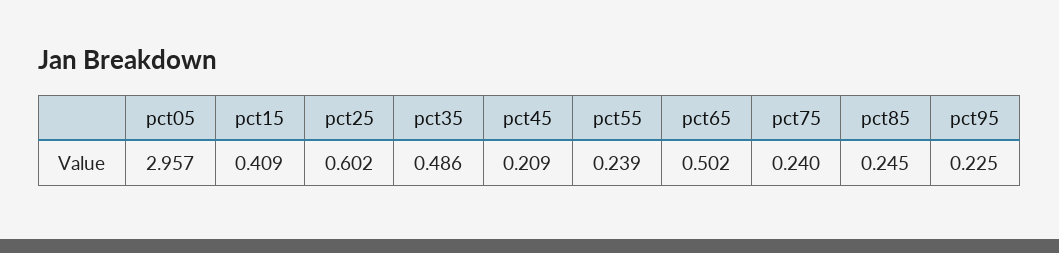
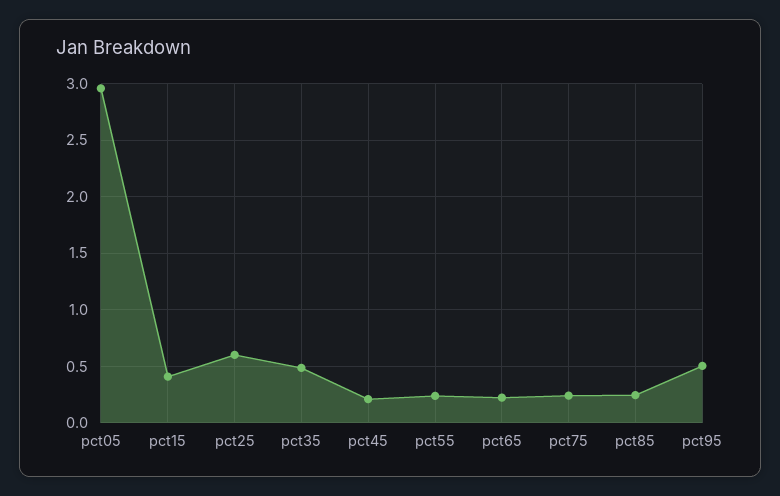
pct65: 0.502 -> 0.2
pct95: 0.225 -> 0.5

